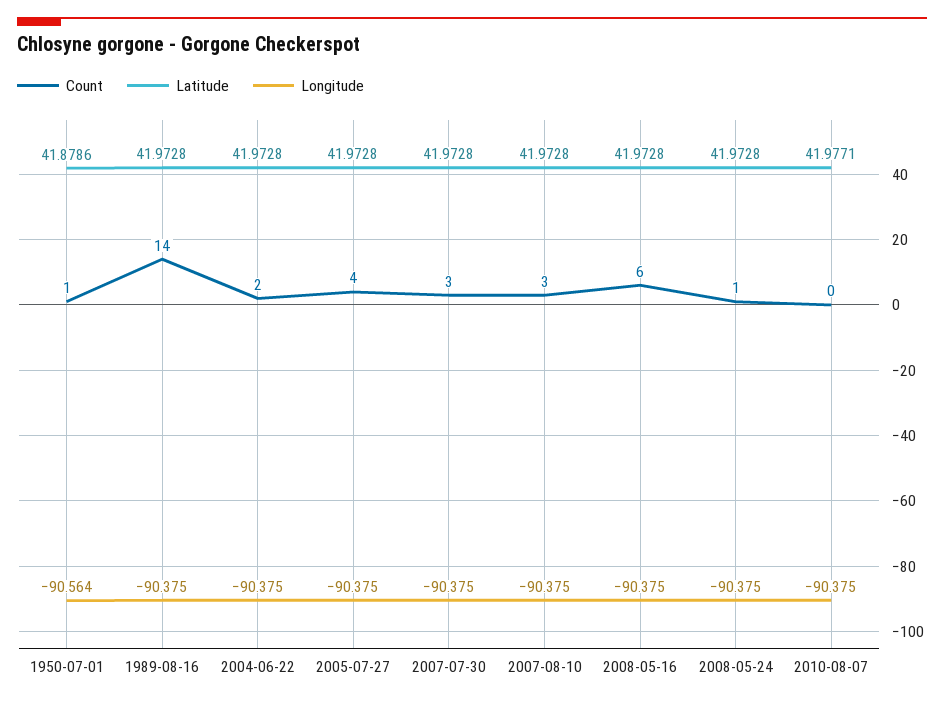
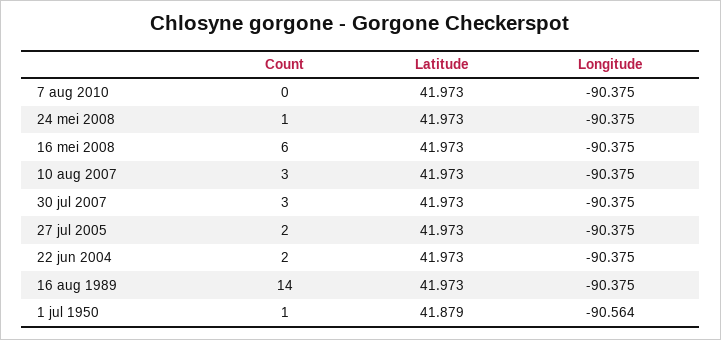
Count, 2005-07-27: 4 -> 2
Latitude, 2010-08-07: 41.9771 -> 41.973

